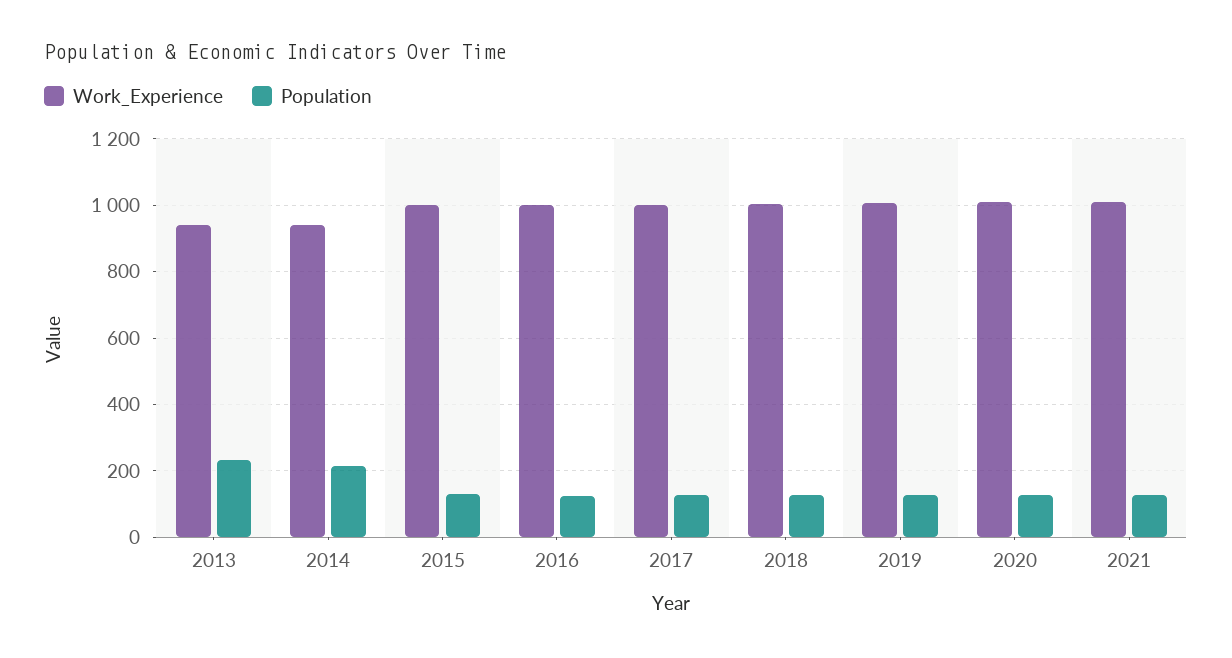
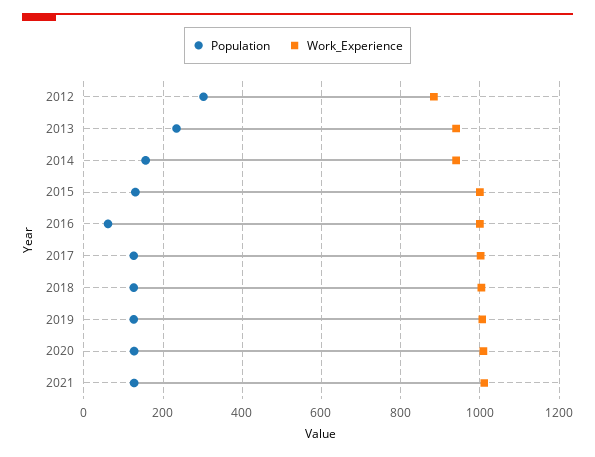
Population, 2014: 220 -> 160
Population, 2016: 120 -> 60
Population, 2012: none -> 300
Work_Experience, 2012: none -> 880

